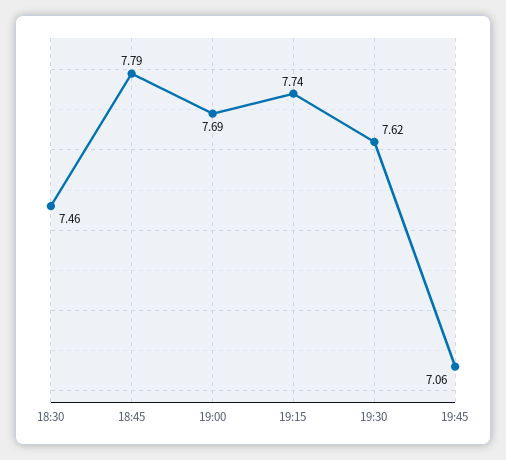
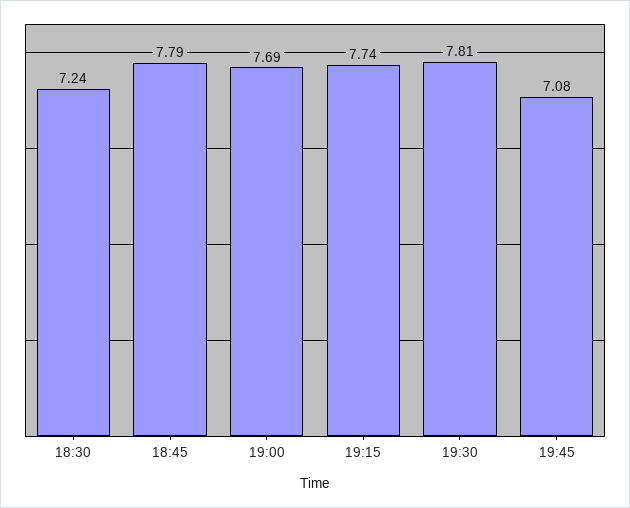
18:30: 7.46 -> 7.24
19:30: 7.62 -> 7.81
19:45: 7.06 -> 7.08

